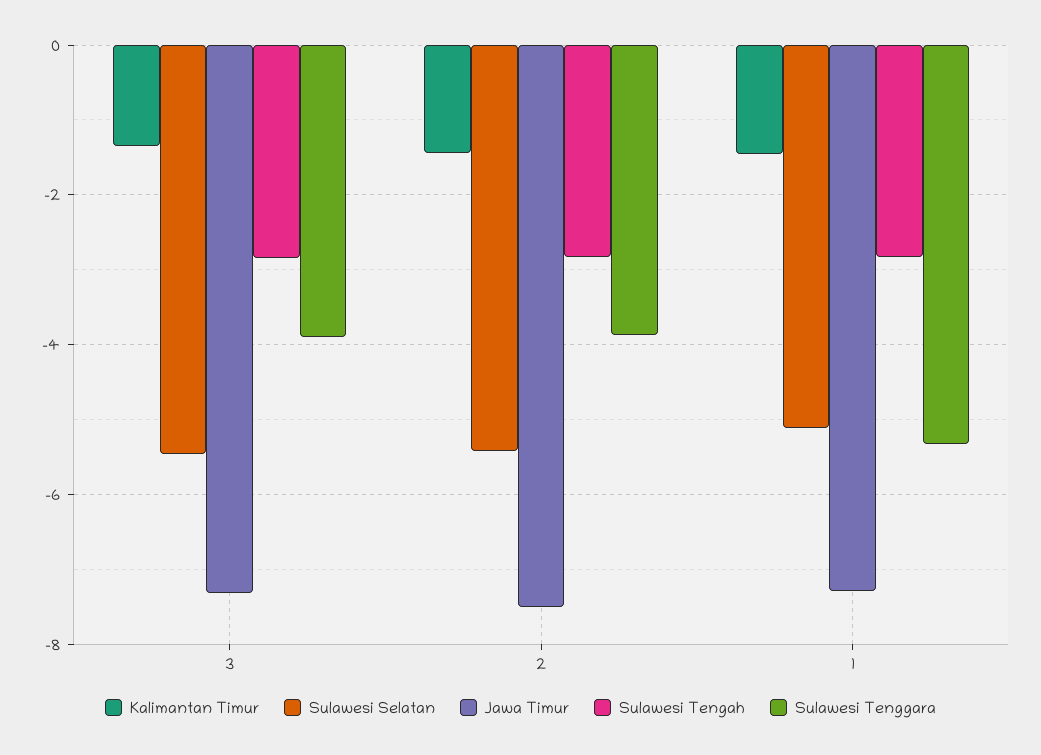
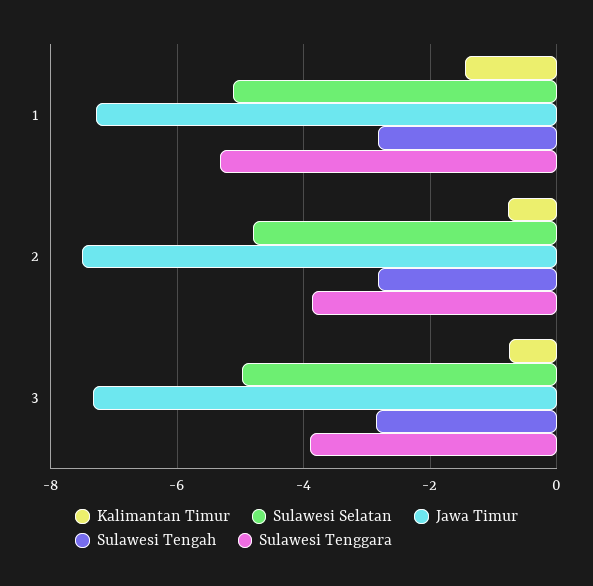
Kalimantan Timur, 3: -1.4 -> -0.8
Sulawesi Selatan, 3: -5.4 -> -5
Kalimantan Timur, 2: -1.4 -> -0.8
Sulawesi Selatan, 2: -5.4 -> -4.8

